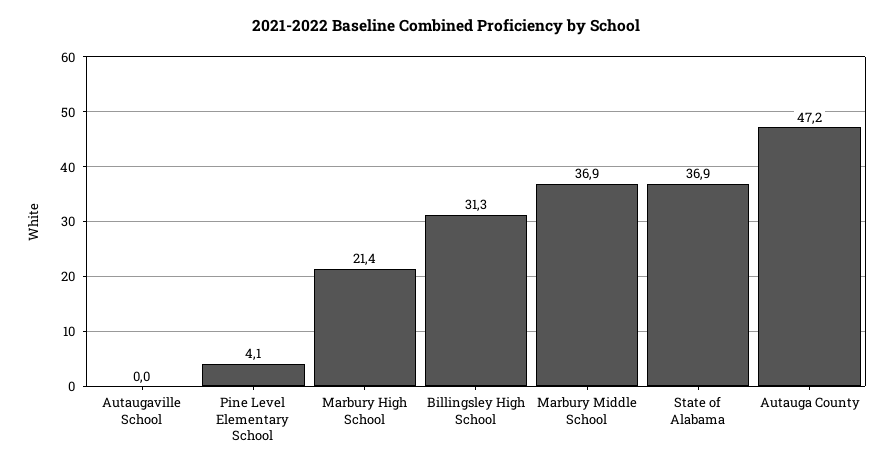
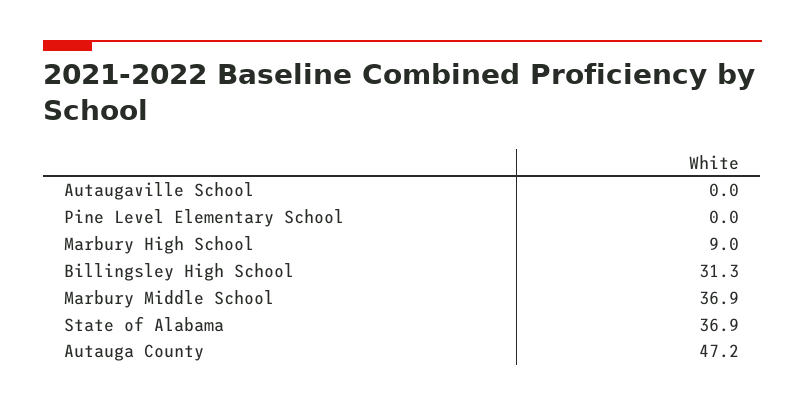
Pine Level Elementary School: 4.1 -> 0
Marbury High School: 21.4 -> 9

